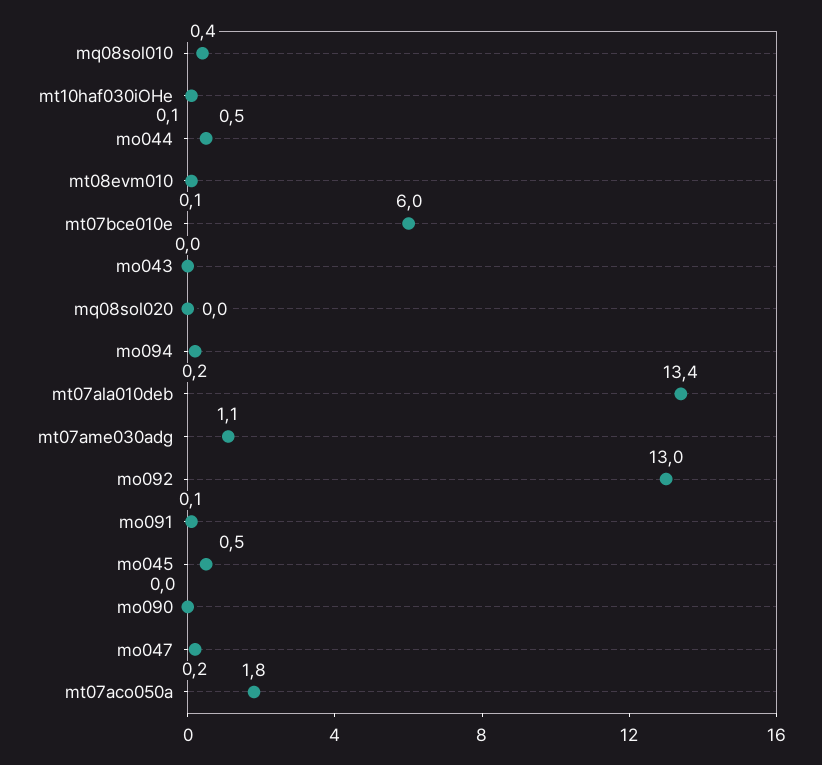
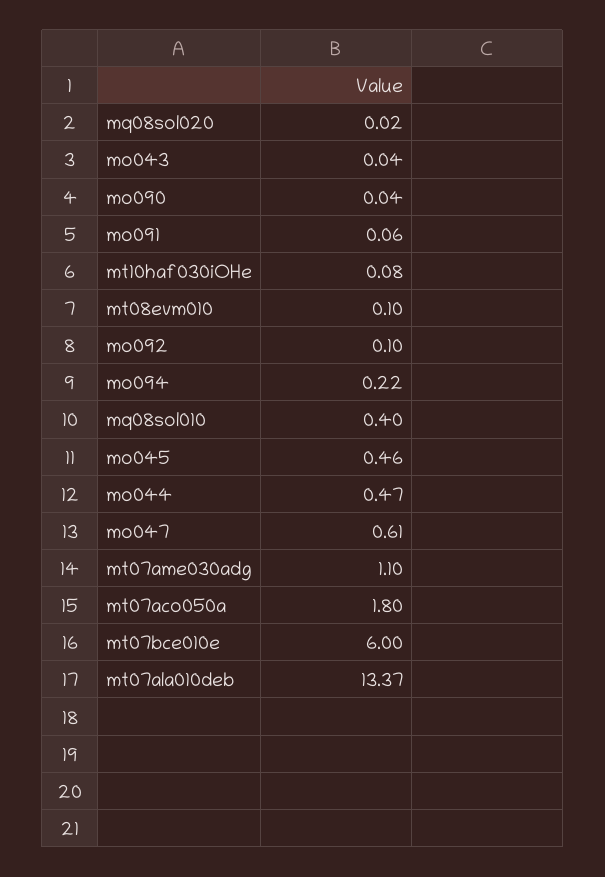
mo092: 13 -> 0.1
mo047: 0.2 -> 0.61

